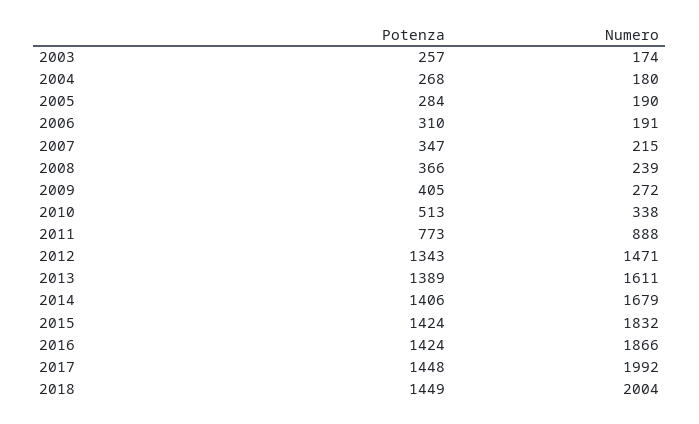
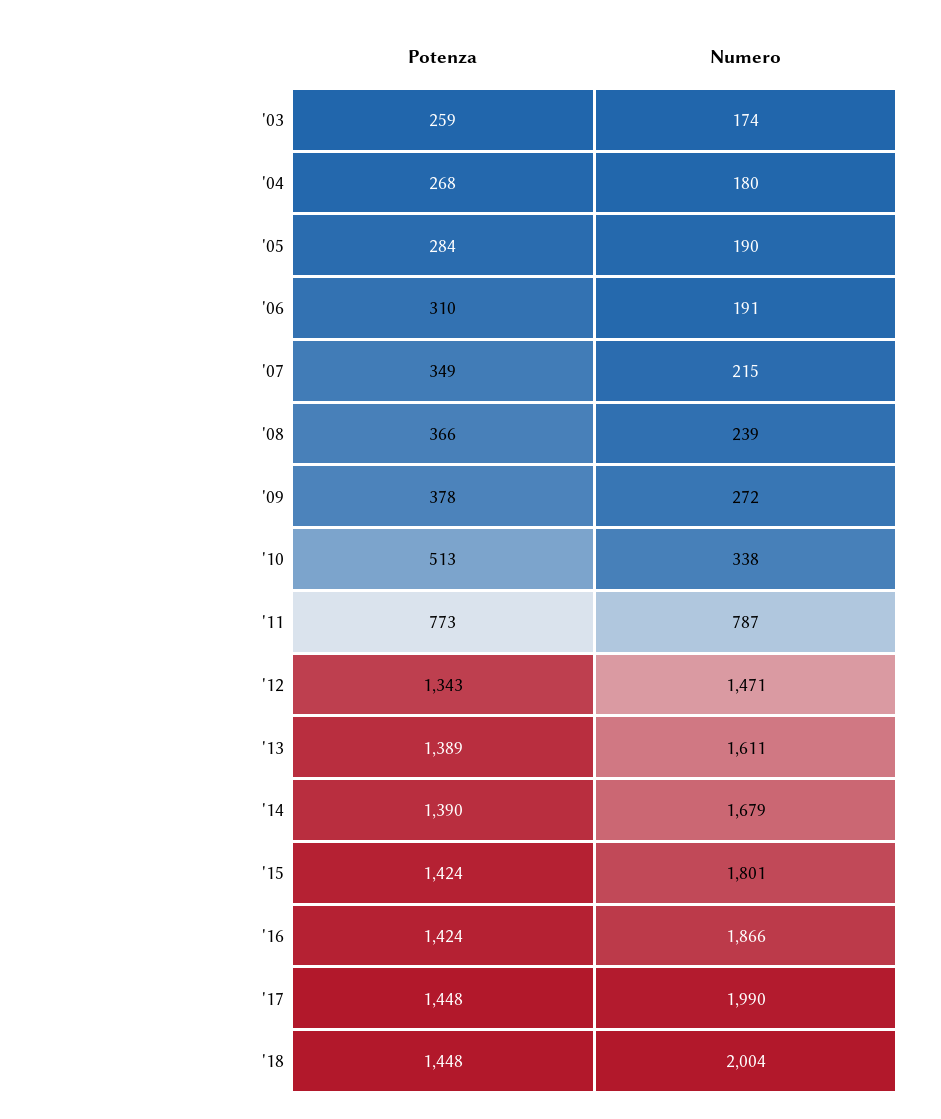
Potenza, 2003: 257 -> 259
Potenza, 2007: 347 -> 349
Potenza, 2009: 405 -> 378
Numero, 2011: 888 -> 787
Potenza, 2014: 1406 -> 1390
Numero, 2015: 1832 -> 1801
Numero, 2017: 1992 -> 1990
Potenza, 2018: 1449 -> 1448

